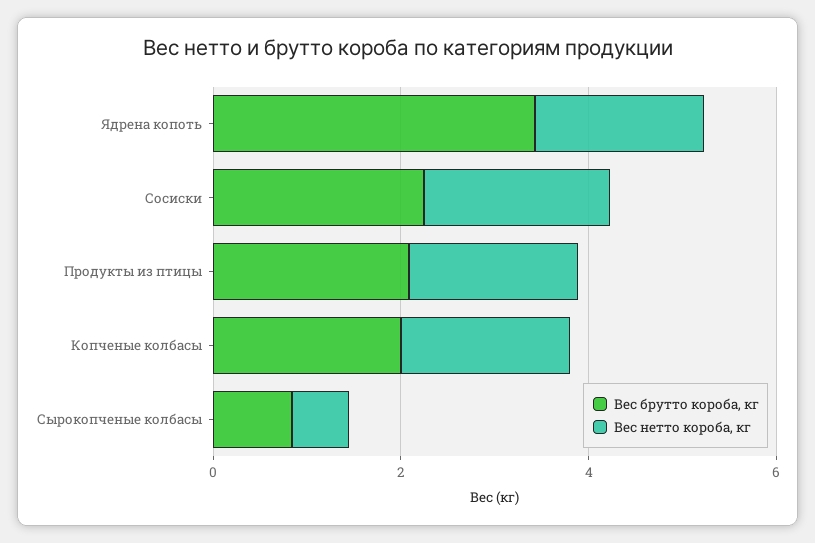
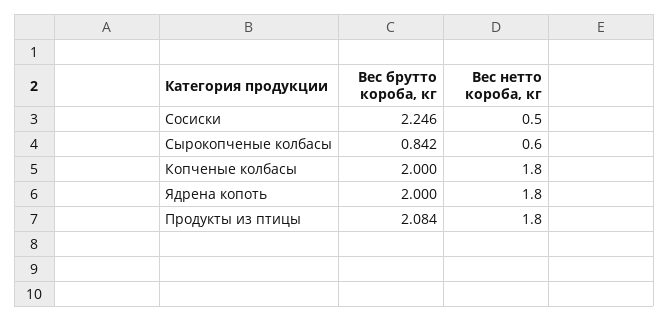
Вес брутто короба, кг, Ядрена копоть: 3.5 -> 2
Вес нетто короба, кг, Сосиски: 2 -> 0.5

